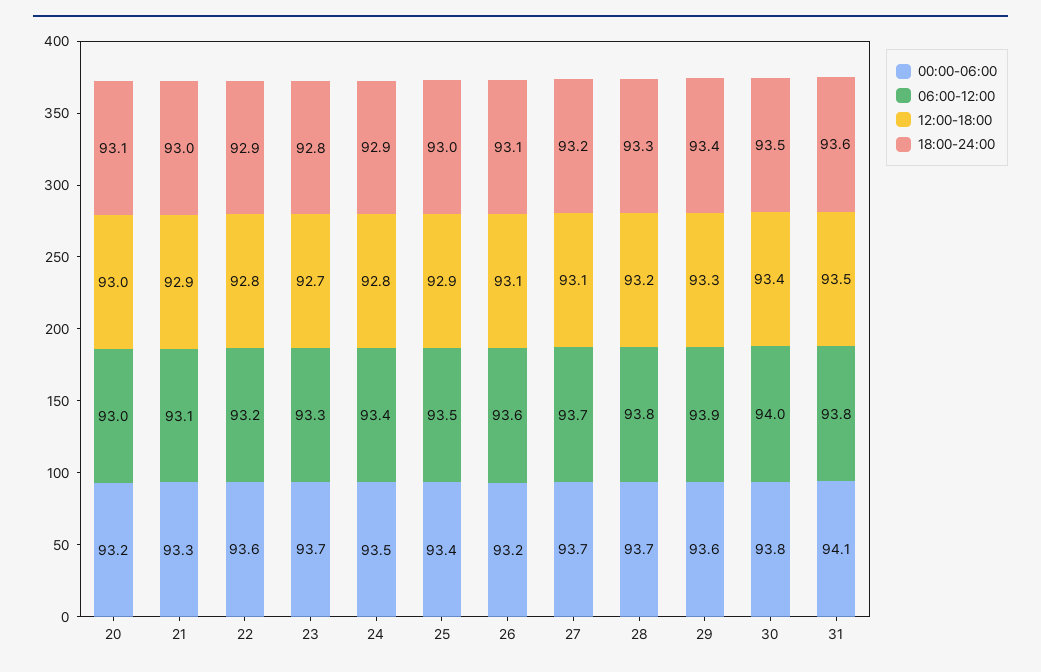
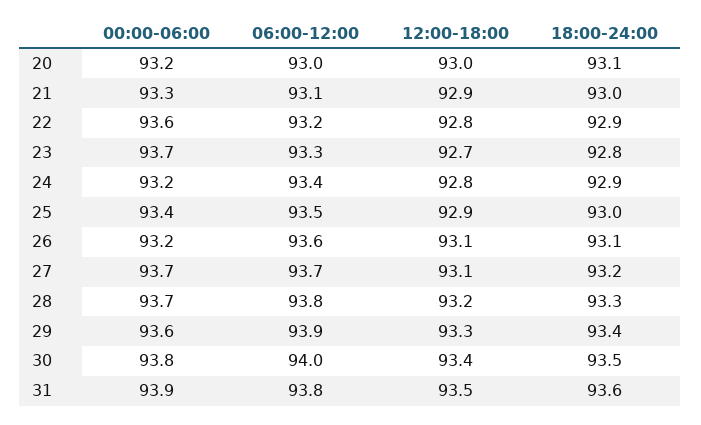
00:00-06:00, 24: 93.5 -> 93.2
00:00-06:00, 31: 94.1 -> 93.9

